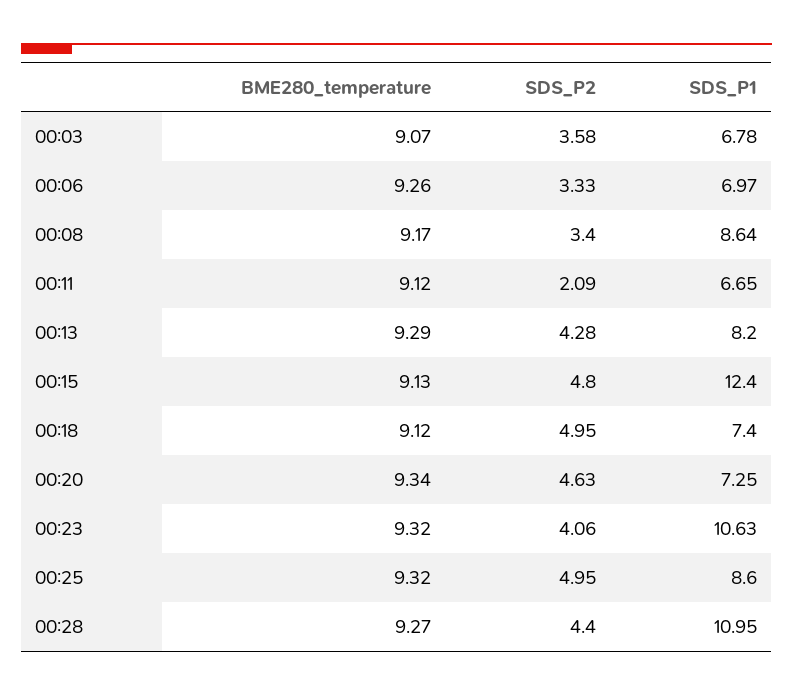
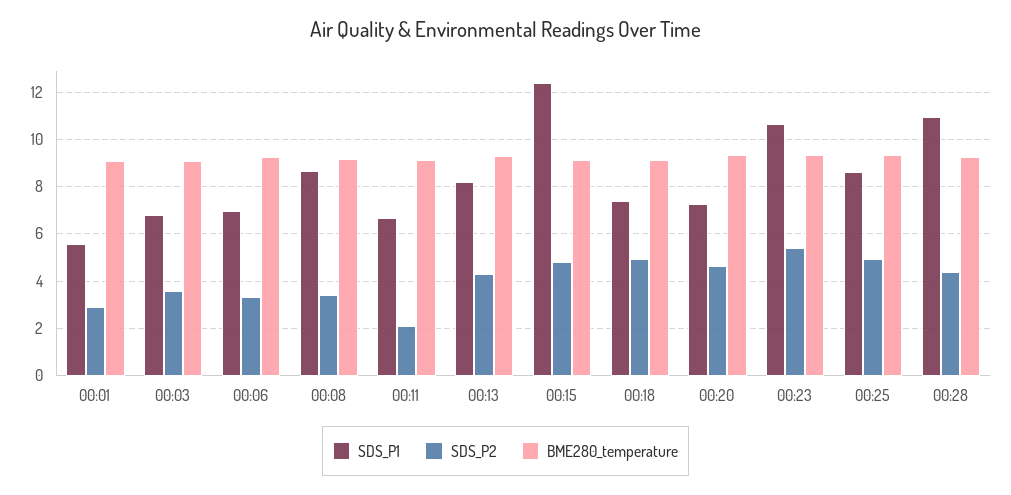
SDS_P2, 00:23: 4.06 -> 5.5
SDS_P1, 00:01: none -> 5.5
SDS_P2, 00:01: none -> 3
BME280_temperature, 00:01: none -> 9

